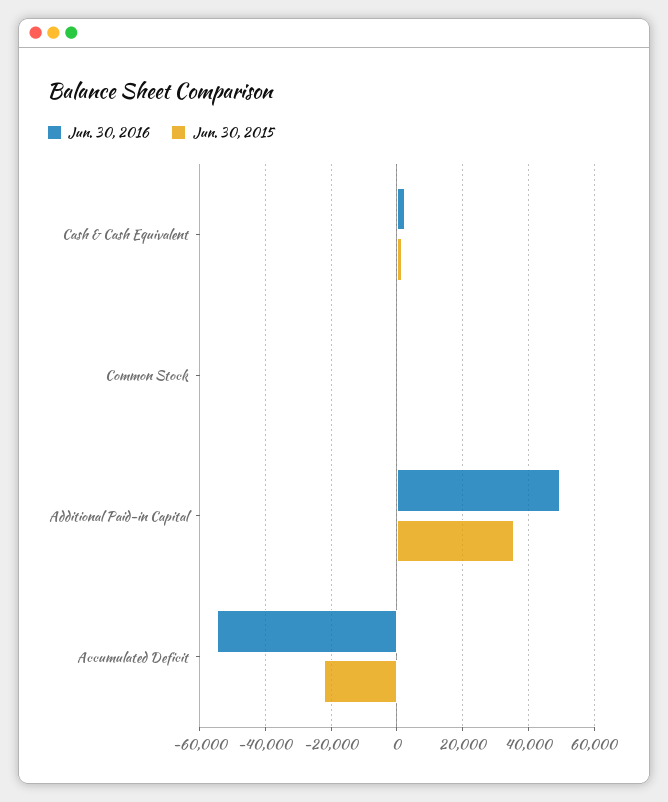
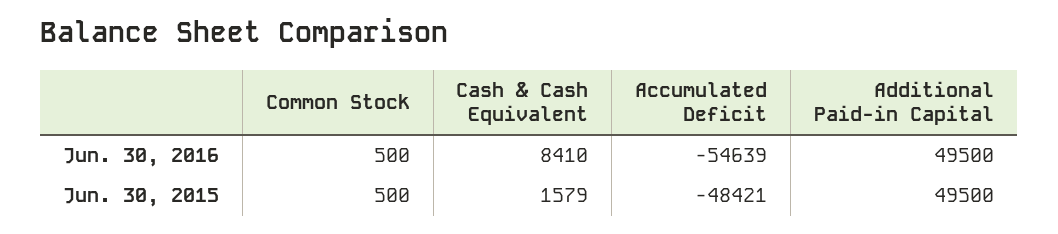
Jun. 30, 2016, Cash & Cash Equivalent: 2000 -> 8410
Jun. 30, 2015, Additional Paid-in Capital: 36000 -> 49500
Jun. 30, 2015, Accumulated Deficit: -22000 -> -48421

